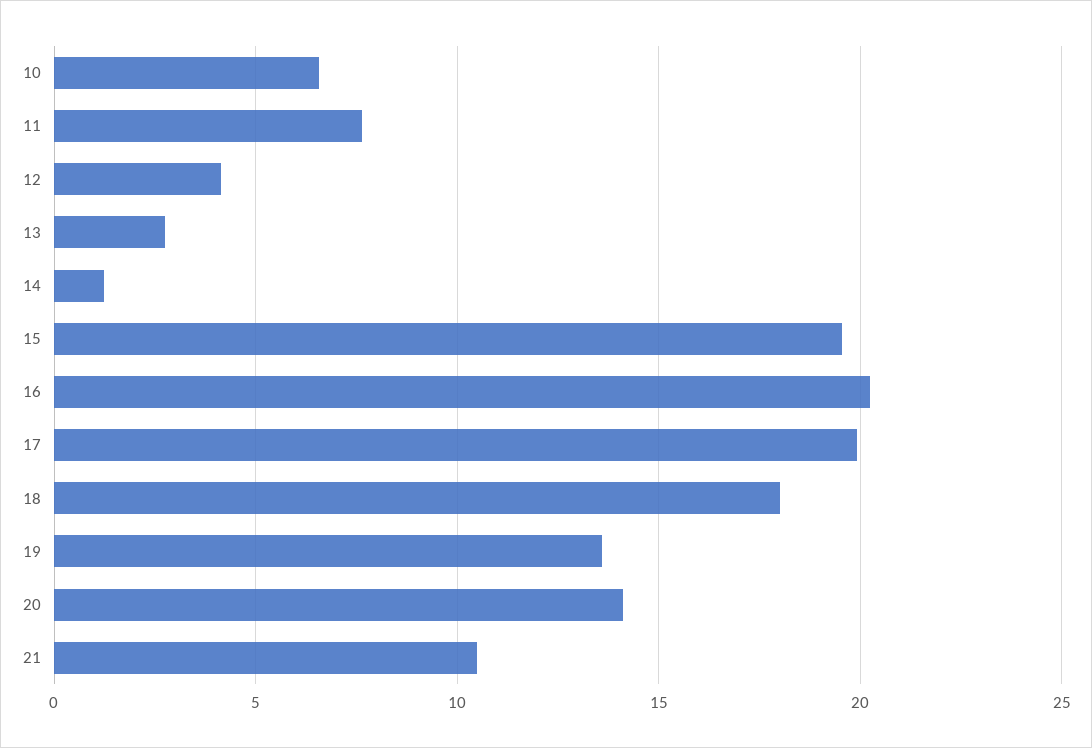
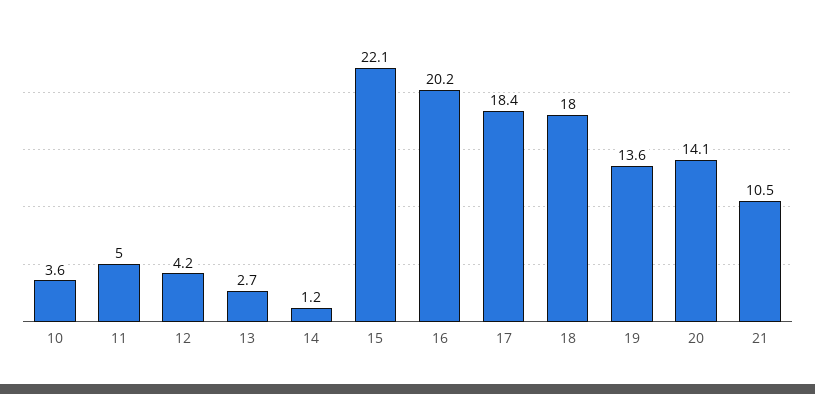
10: 6.5 -> 3.6
11: 7.5 -> 5
15: 19.5 -> 22.1
17: 20 -> 18.4

